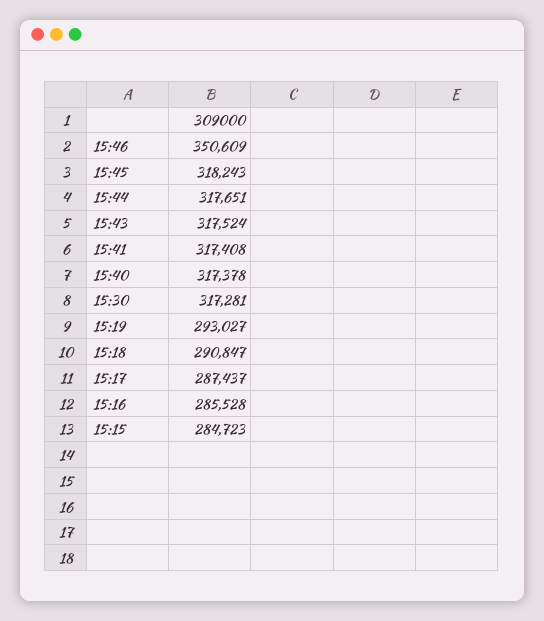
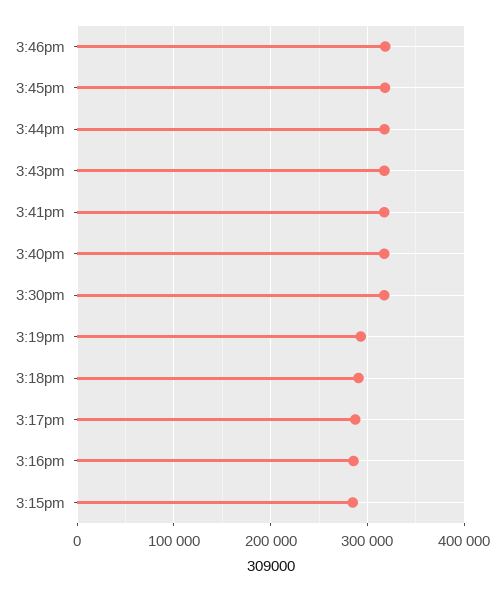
15:46: 350609 -> 320000

